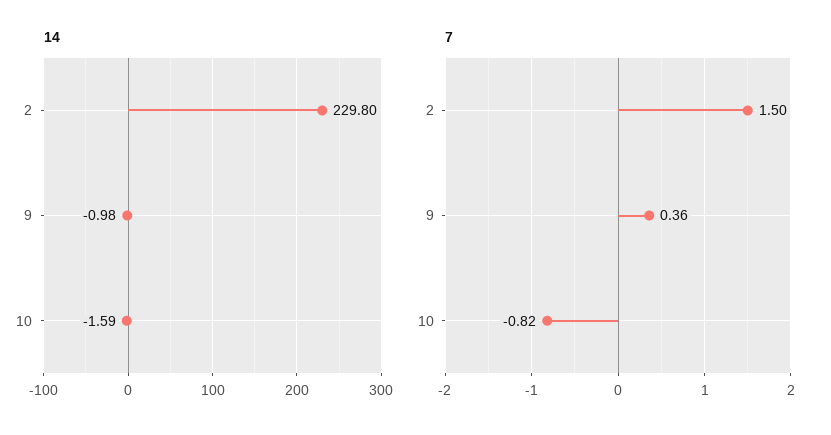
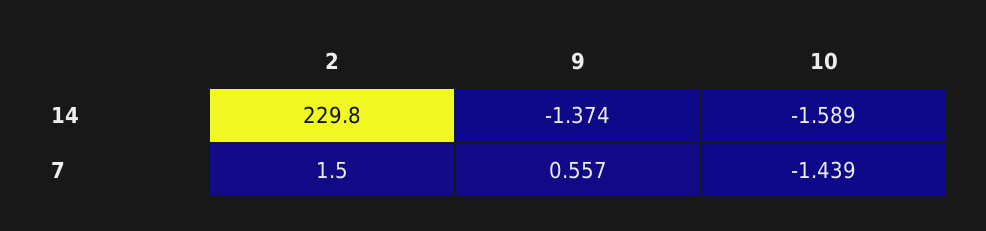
14, 9: -0.98 -> -1.374
7, 9: 0.36 -> 0.557
7, 10: -0.82 -> -1.439

